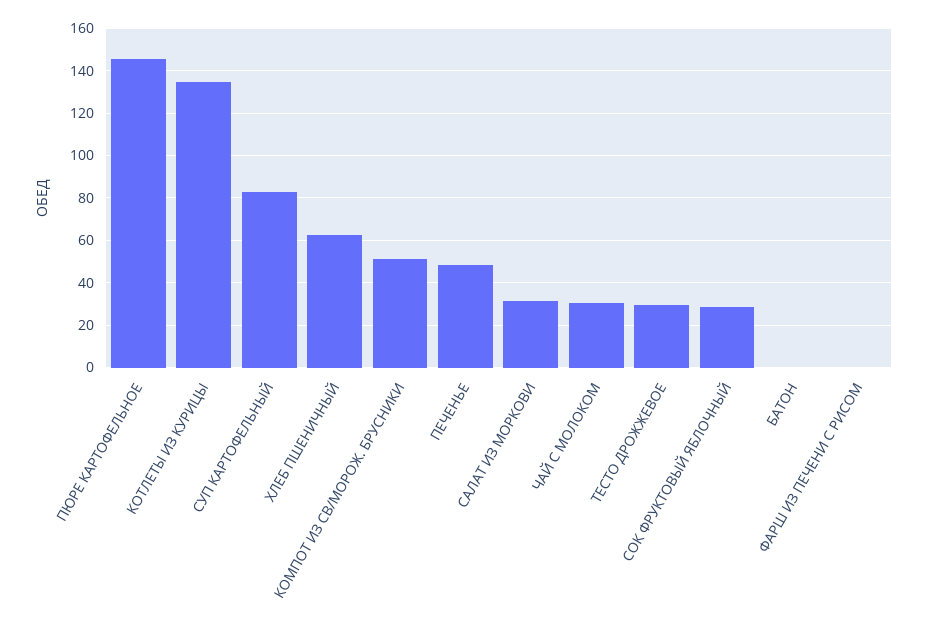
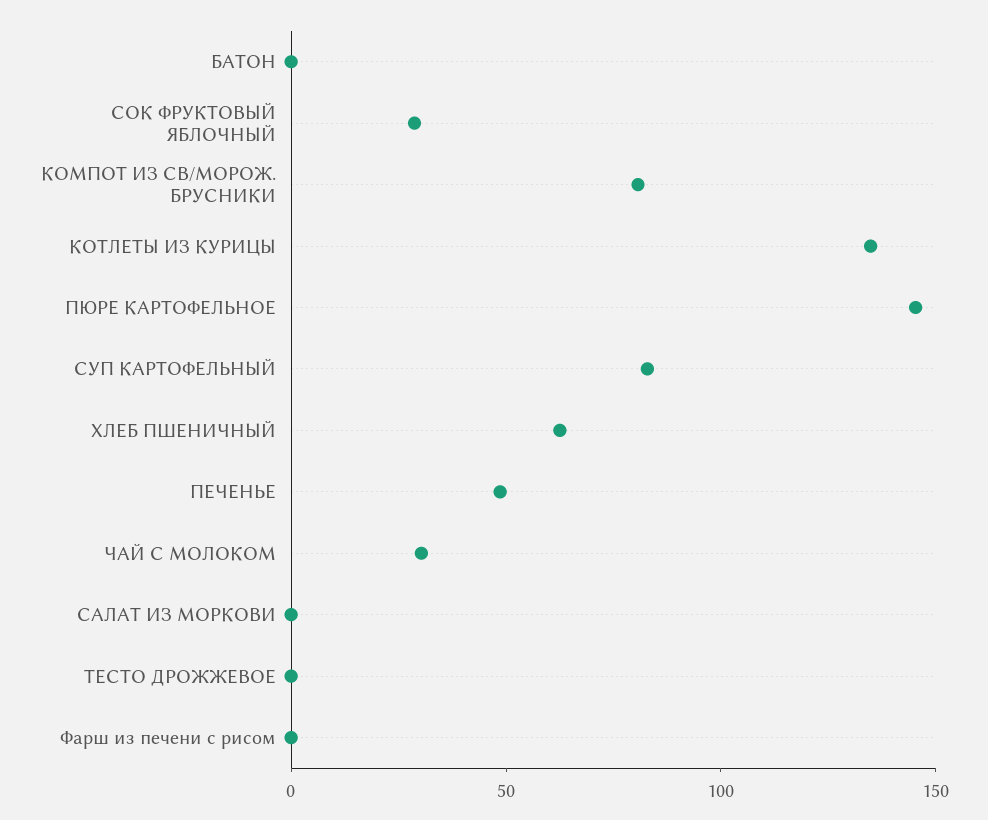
КОМПОТ ИЗ СВ/МОРОЖ. БРУСНИКИ: 50 -> 80
САЛАТ ИЗ МОРКОВИ: 30 -> 0
ТЕСТО ДРОЖЖЕВОЕ: 30 -> 0

